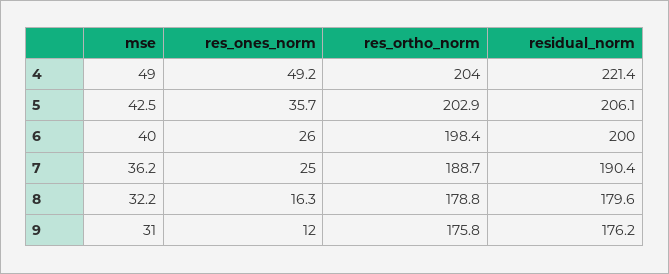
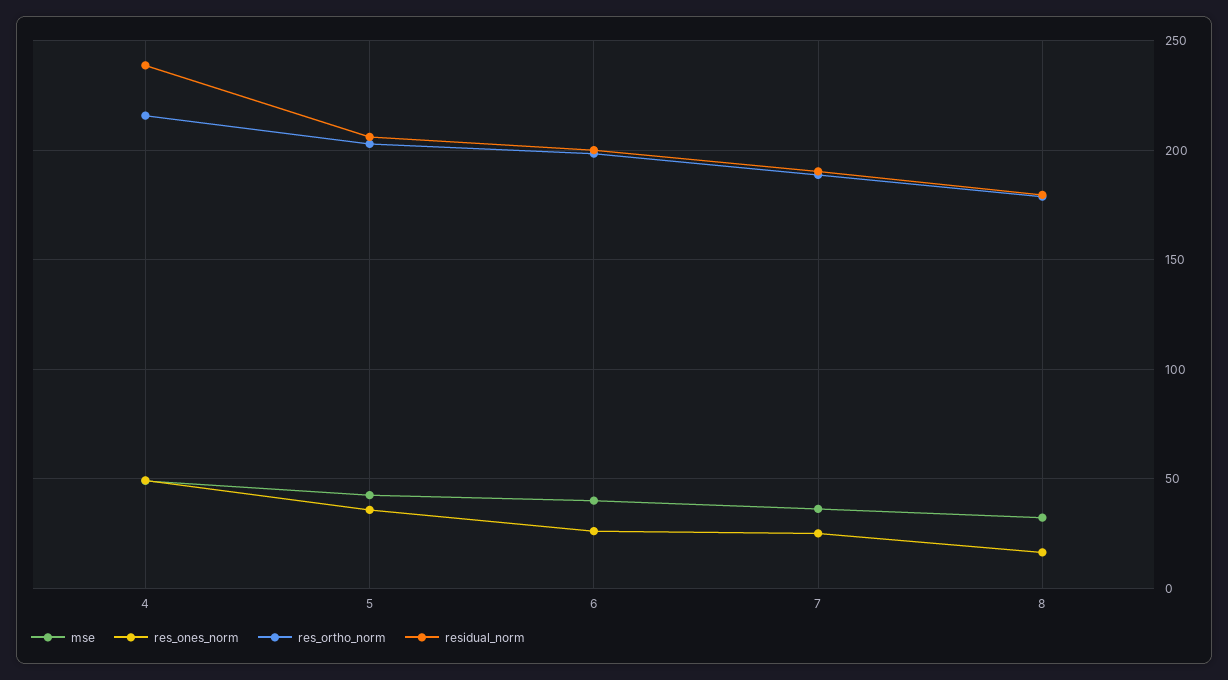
res_ortho_norm, 4: 204 -> 215
residual_norm, 4: 221.4 -> 240
mse, 9: 31 -> none
res_ones_norm, 9: 12 -> none
res_ortho_norm, 9: 175.8 -> none
residual_norm, 9: 176.2 -> none

